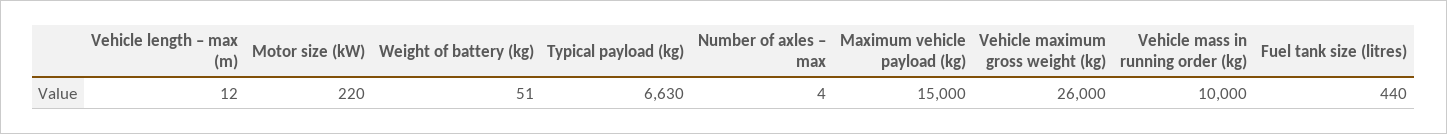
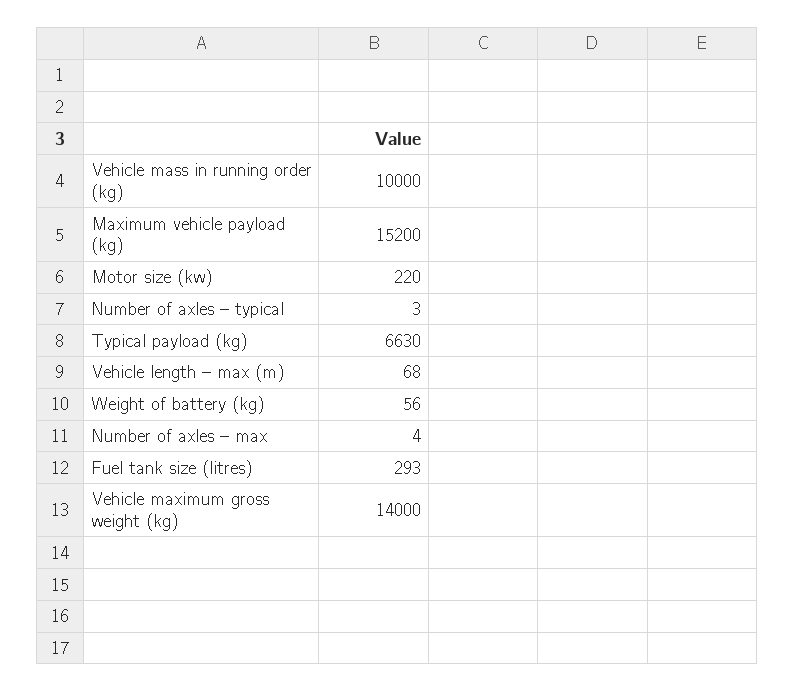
Vehicle length – max (m): 12 -> 68
Weight of battery (kg): 51 -> 56
Maximum vehicle payload (kg): 15000 -> 15200
Vehicle maximum gross weight (kg): 26000 -> 14000
Fuel tank size (litres): 440 -> 293
Number of axles – typical: none -> 3

